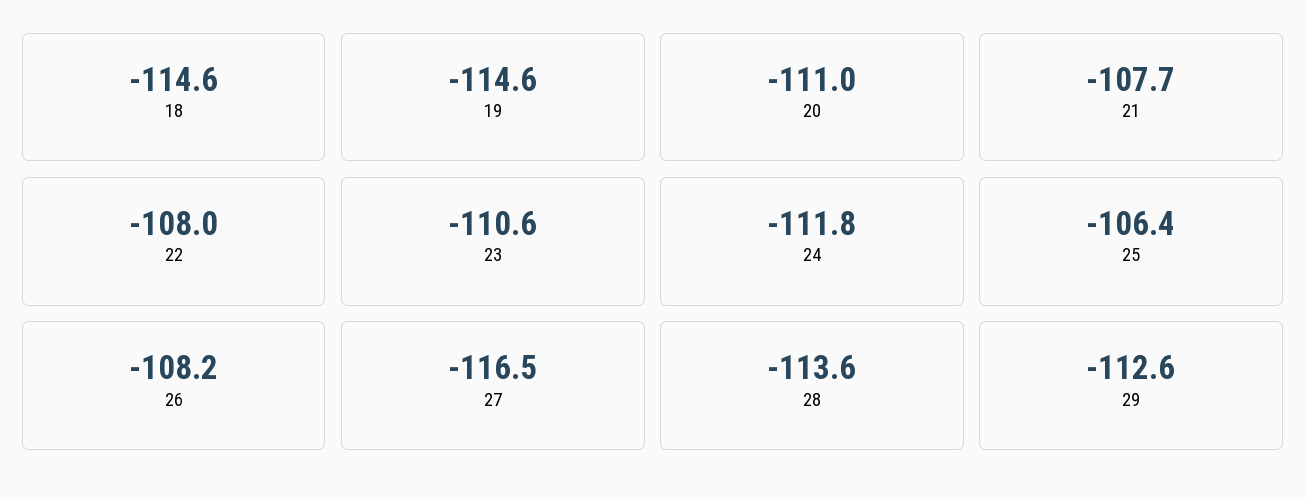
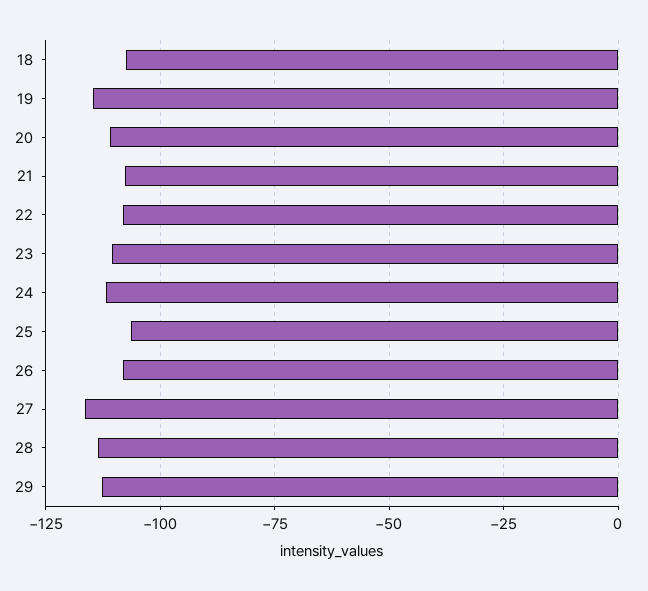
18: -114.6 -> -107.5

